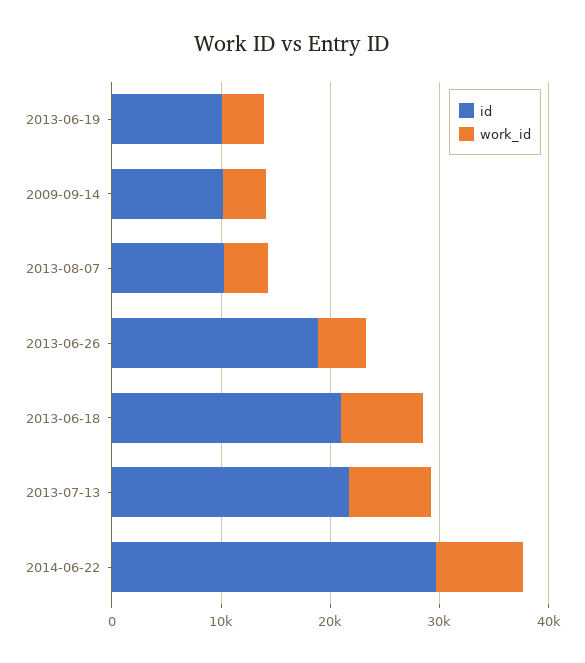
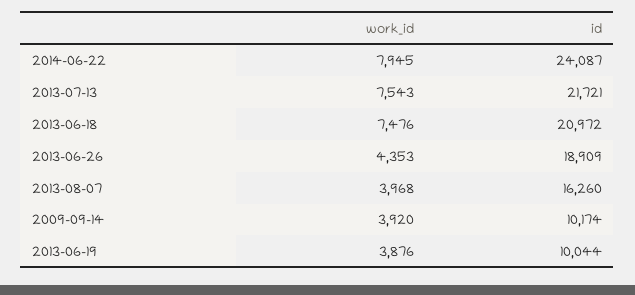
id, 2013-08-07: 10000 -> 16260
id, 2014-06-22: 30000 -> 24087

